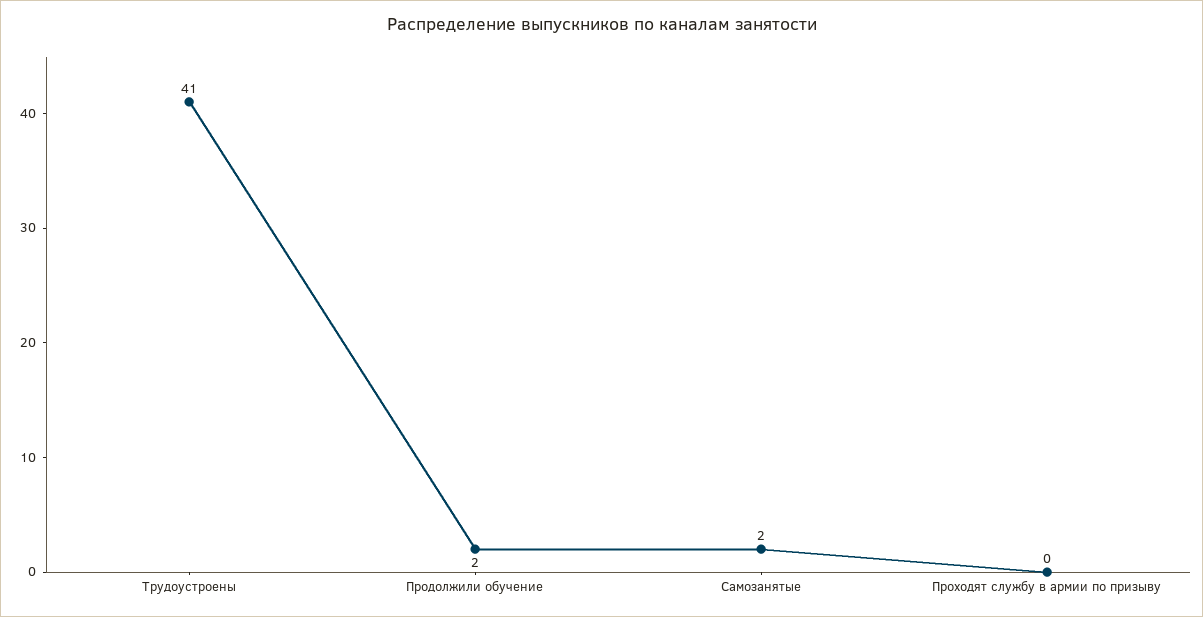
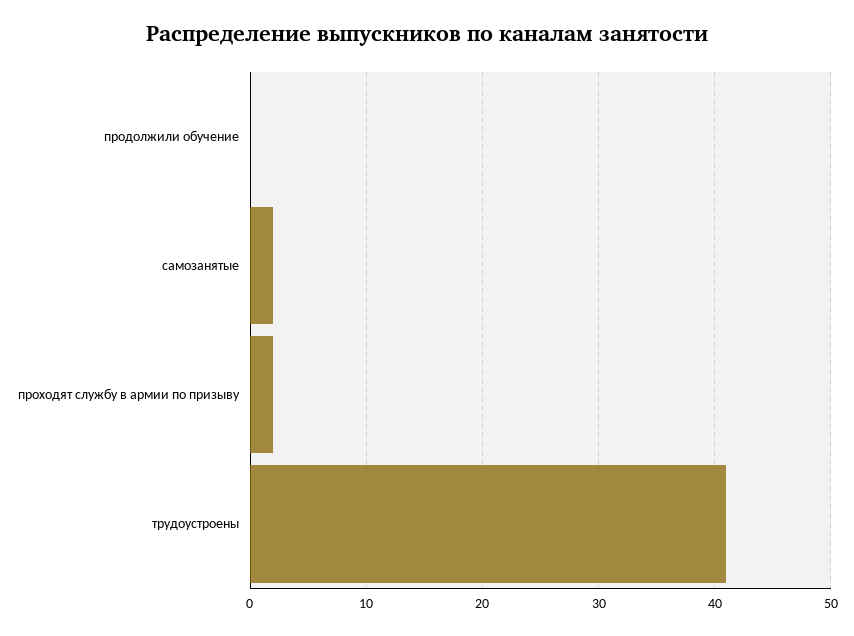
Продолжили обучение: 2 -> 0
Проходят службу в армии по призыву: 0 -> 2

